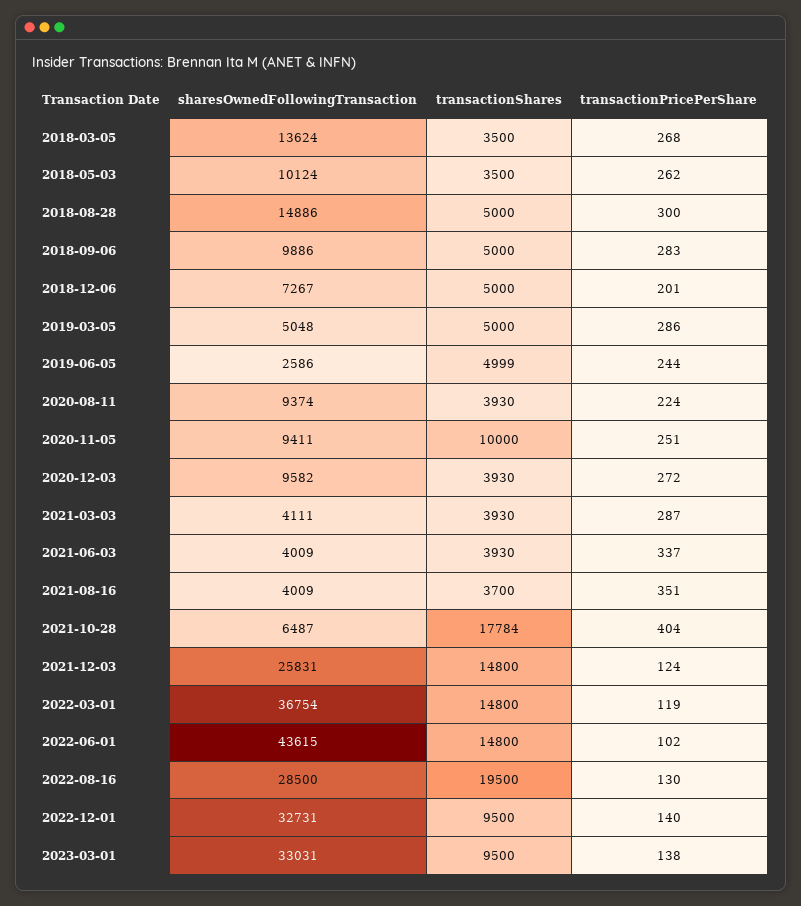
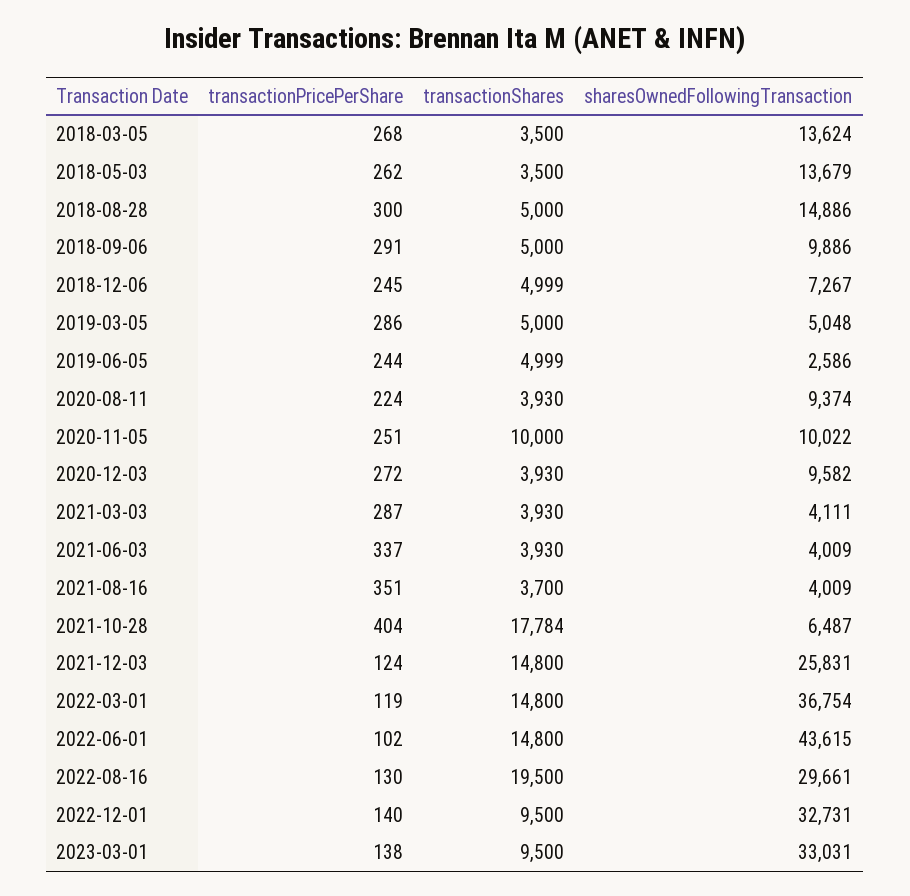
sharesOwnedFollowingTransaction, 2018-05-03: 10124 -> 13679
transactionPricePerShare, 2018-09-06: 283 -> 291
transactionShares, 2018-12-06: 5000 -> 4999
transactionPricePerShare, 2018-12-06: 201 -> 245
sharesOwnedFollowingTransaction, 2020-11-05: 9411 -> 10022
sharesOwnedFollowingTransaction, 2022-08-16: 28500 -> 29661

